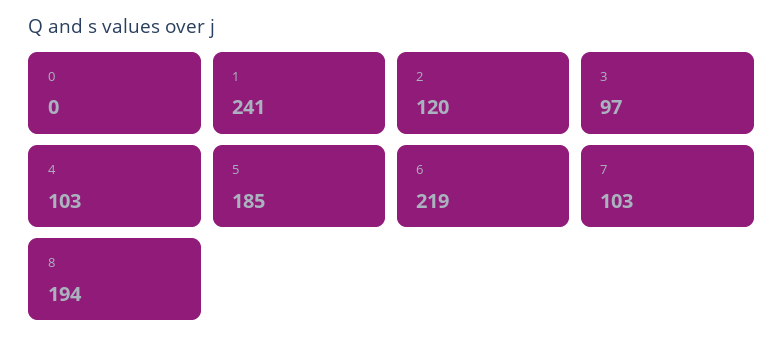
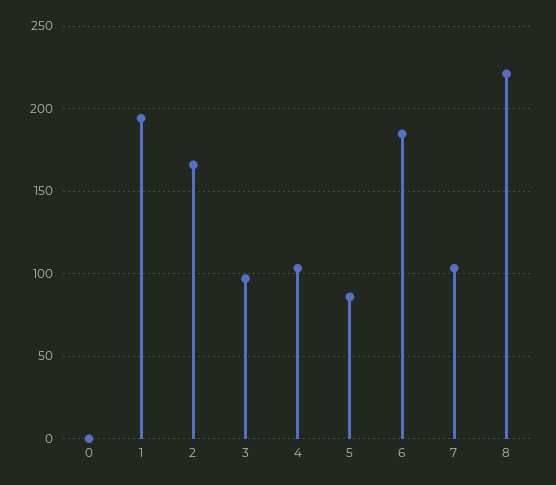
1: 241 -> 195
2: 120 -> 165
5: 185 -> 85
6: 219 -> 185
8: 194 -> 220

